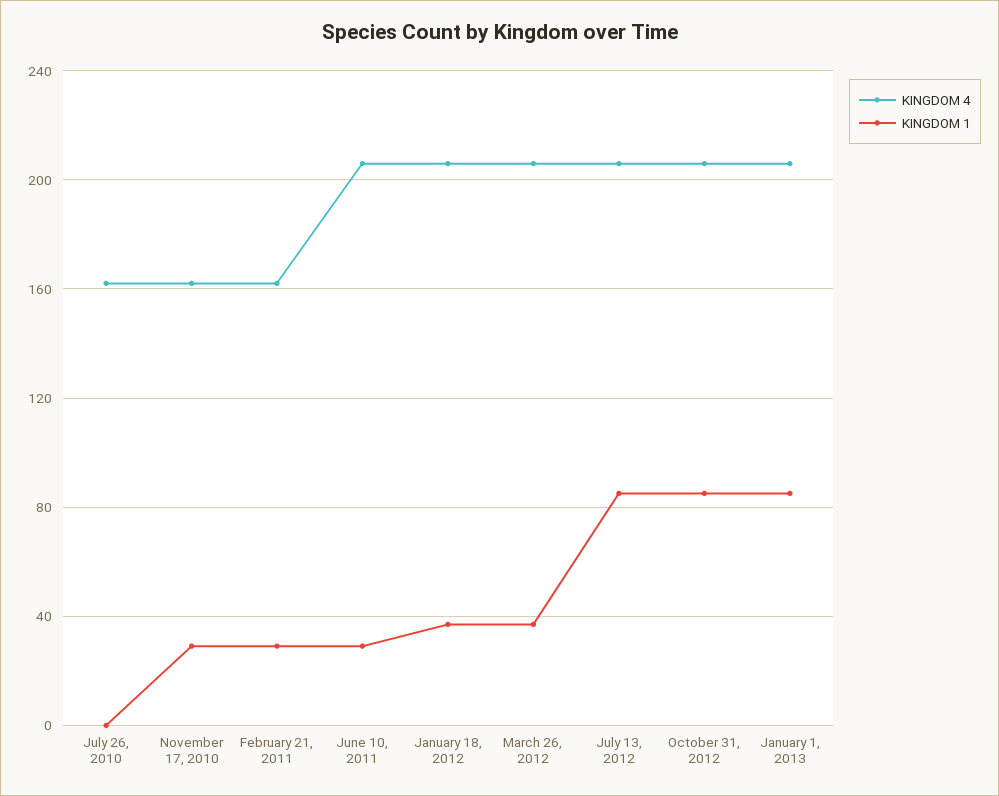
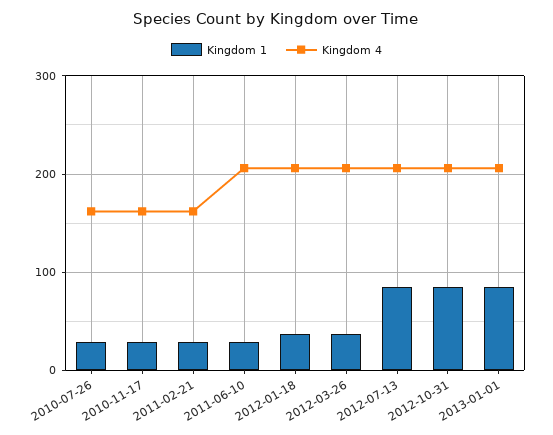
KINGDOM 1, July 26, 2010: 0 -> 30

